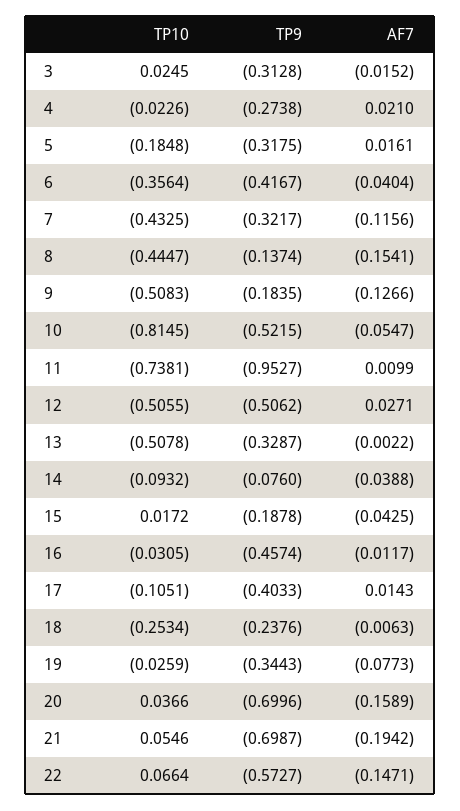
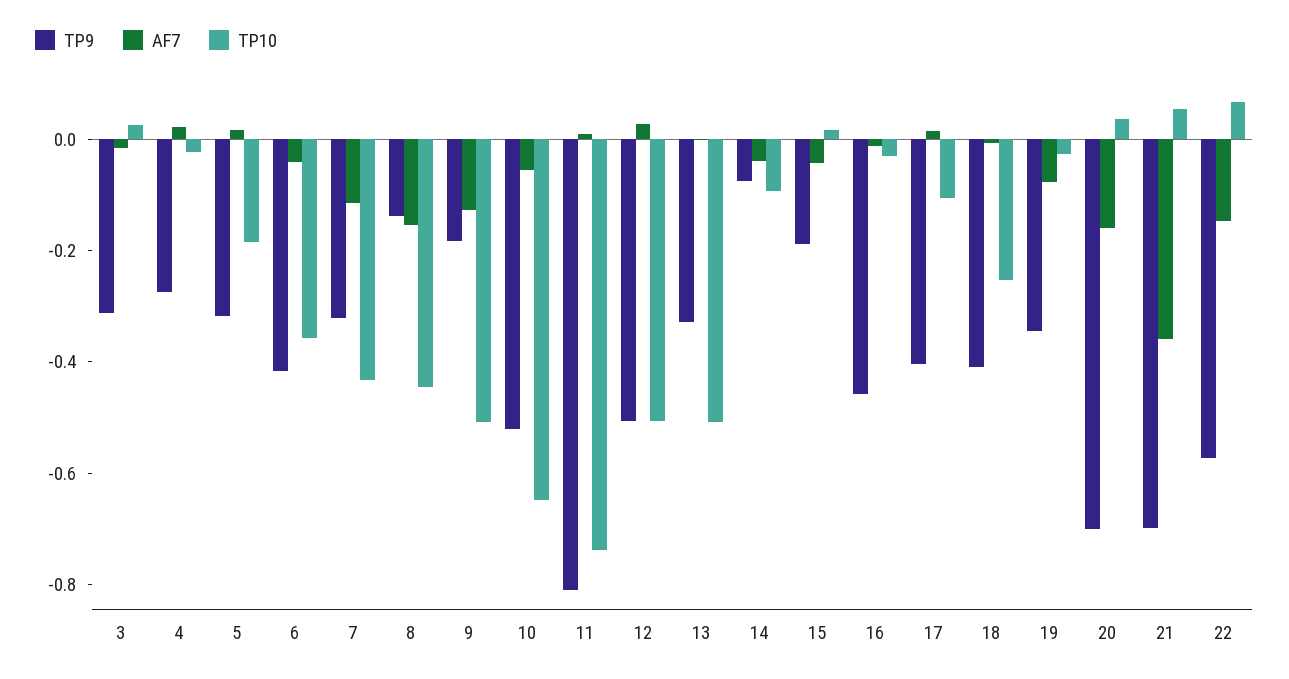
TP10, 10: -0.8145 -> -0.65
TP9, 11: -0.9527 -> -0.8
TP9, 18: -0.2376 -> -0.4
AF7, 21: -0.1942 -> -0.35

